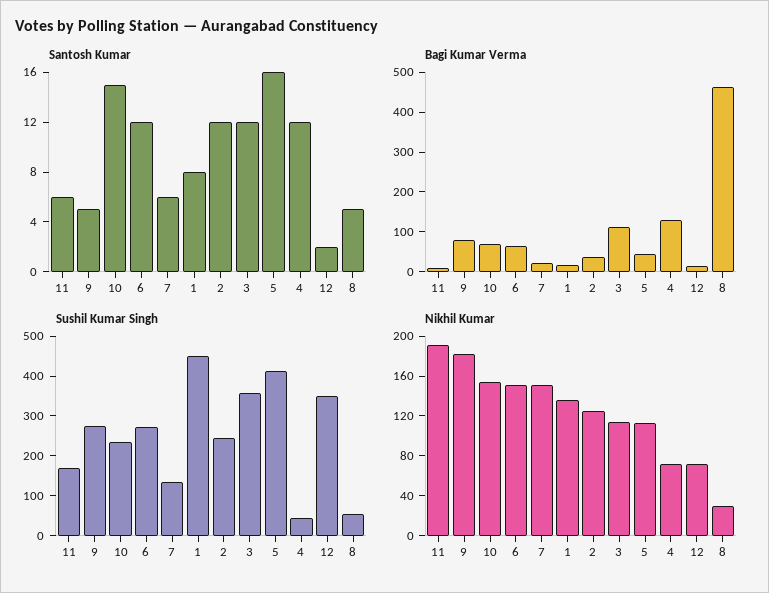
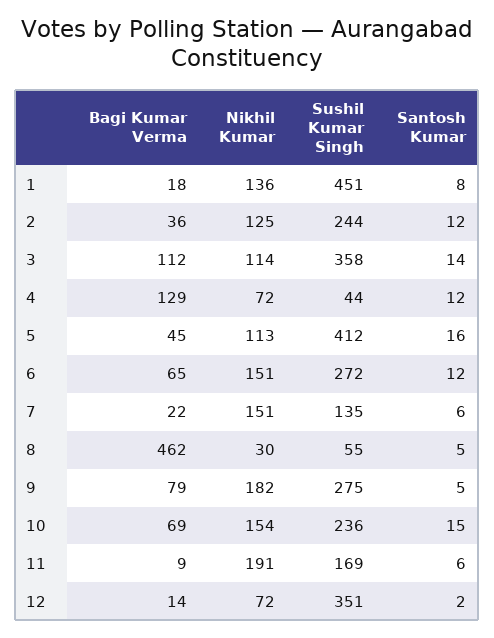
Santosh Kumar, 3: 12 -> 14

